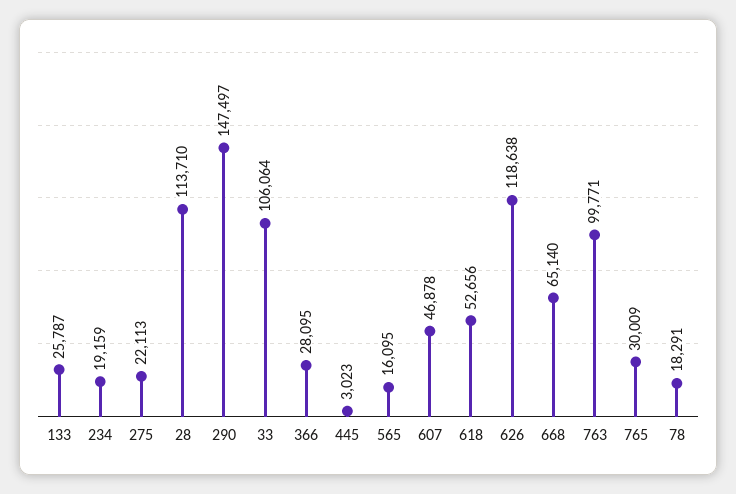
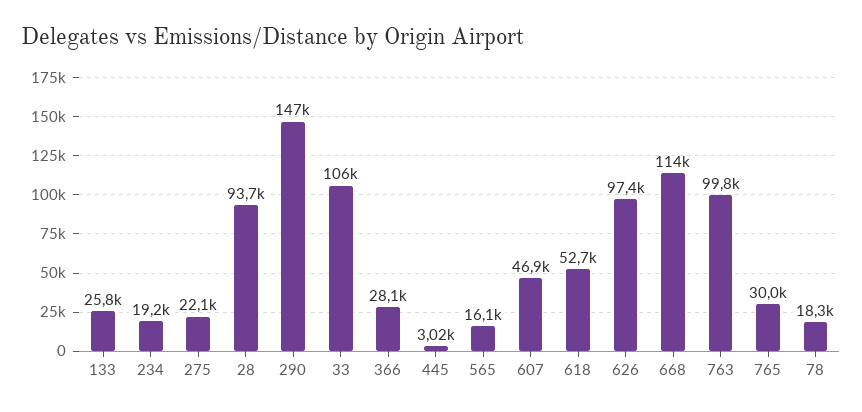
28: 113710 -> 93700
626: 118638 -> 97400
668: 65140 -> 114000

